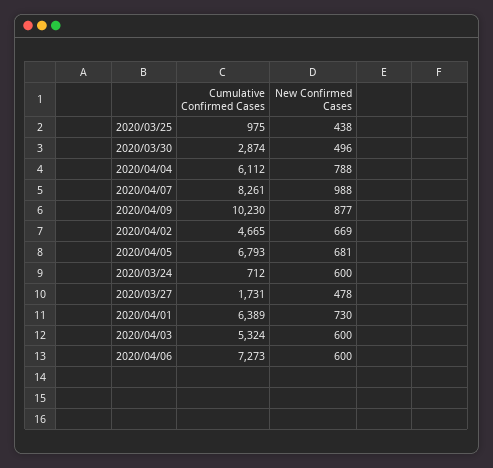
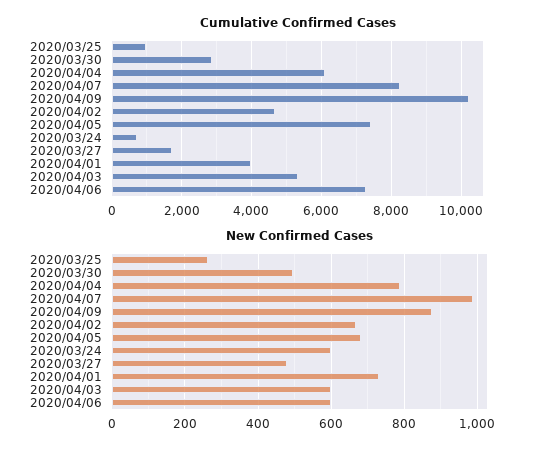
New Confirmed Cases, 2020/03/25: 438 -> 260
Cumulative Confirmed Cases, 2020/04/05: 6793 -> 7400
Cumulative Confirmed Cases, 2020/04/01: 6389 -> 4000

